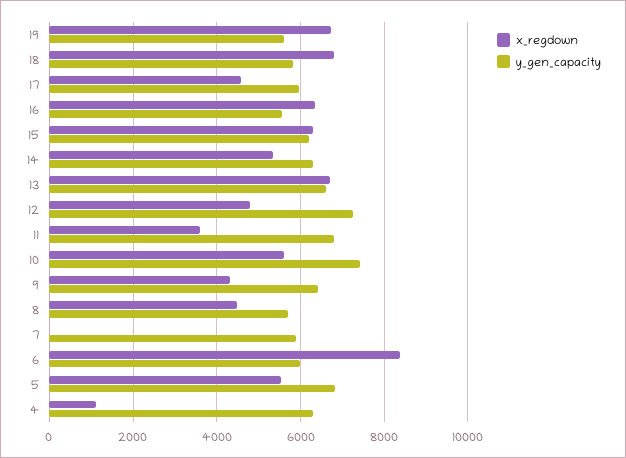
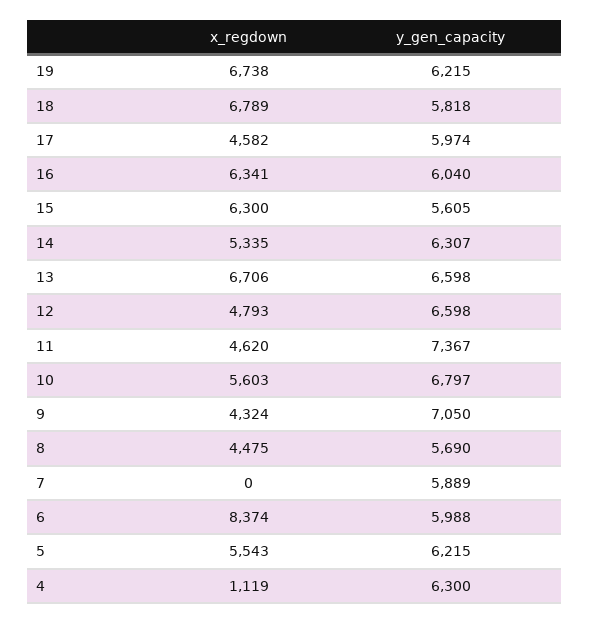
y_gen_capacity, 19: 5600 -> 6215
y_gen_capacity, 16: 5600 -> 6040
y_gen_capacity, 15: 6200 -> 5605
y_gen_capacity, 12: 7200 -> 6598
x_regdown, 11: 3600 -> 4620
y_gen_capacity, 11: 6800 -> 7367
y_gen_capacity, 10: 7400 -> 6797
y_gen_capacity, 9: 6400 -> 7050
y_gen_capacity, 5: 6800 -> 6215

